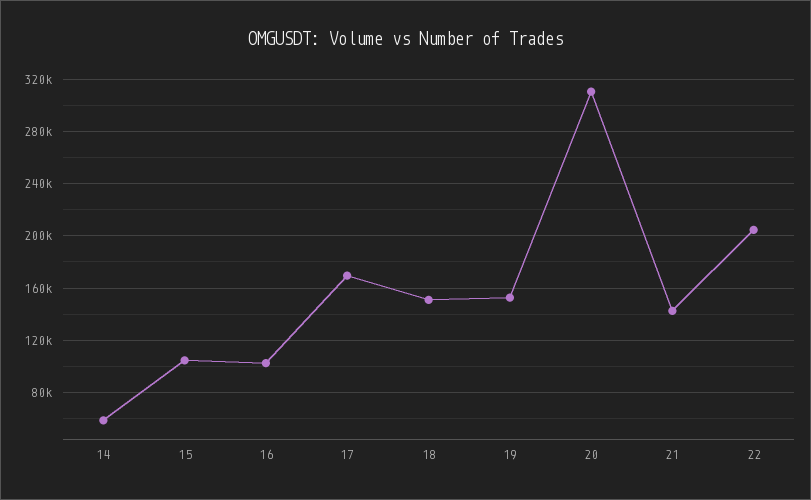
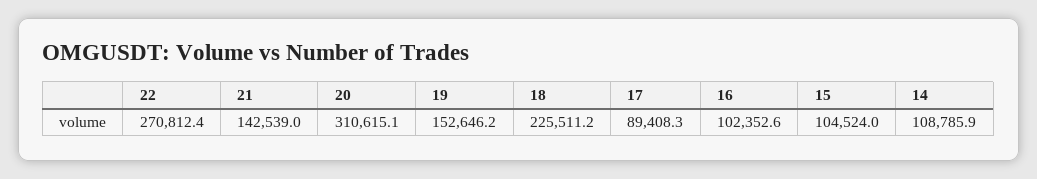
14: 60000 -> 108785.9
17: 170000 -> 89408.3
18: 150000 -> 225511.2
22: 205000 -> 270812.4

